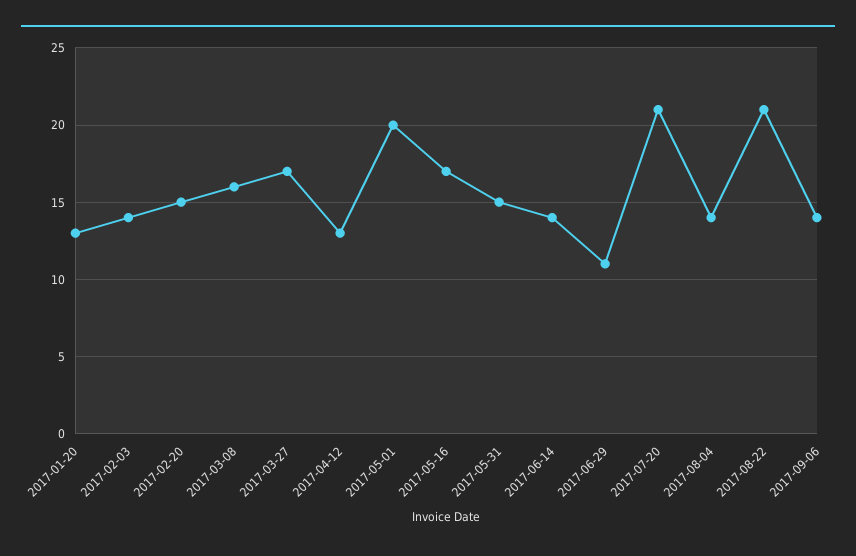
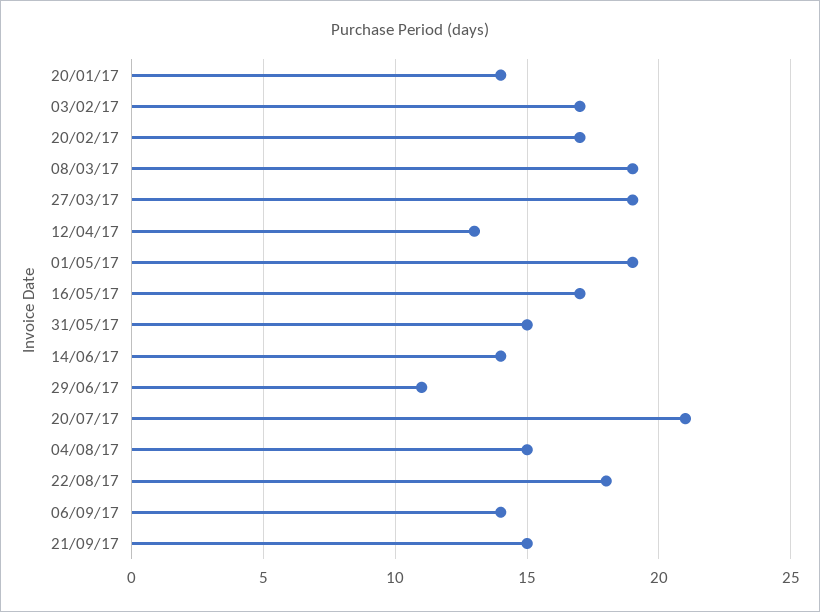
2017-01-20: 13 -> 14
2017-02-03: 14 -> 17
2017-02-20: 15 -> 17
2017-03-08: 16 -> 19
2017-03-27: 17 -> 19
2017-05-01: 20 -> 19
2017-08-04: 14 -> 15
2017-08-22: 21 -> 18
21/09/17: none -> 15

